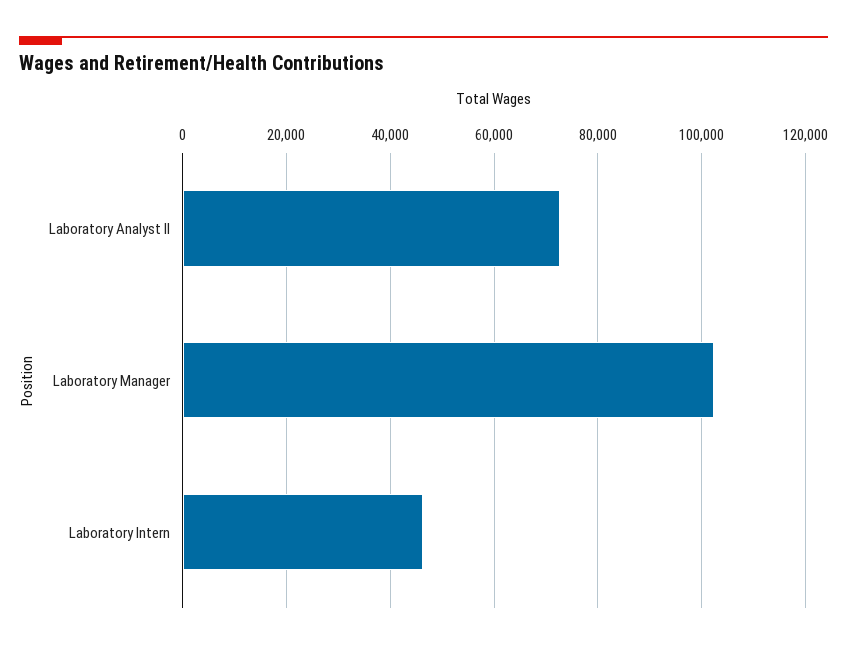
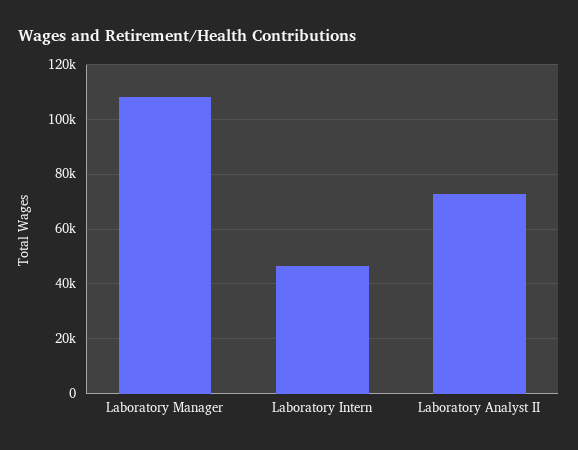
Laboratory Manager: 102000 -> 107500

